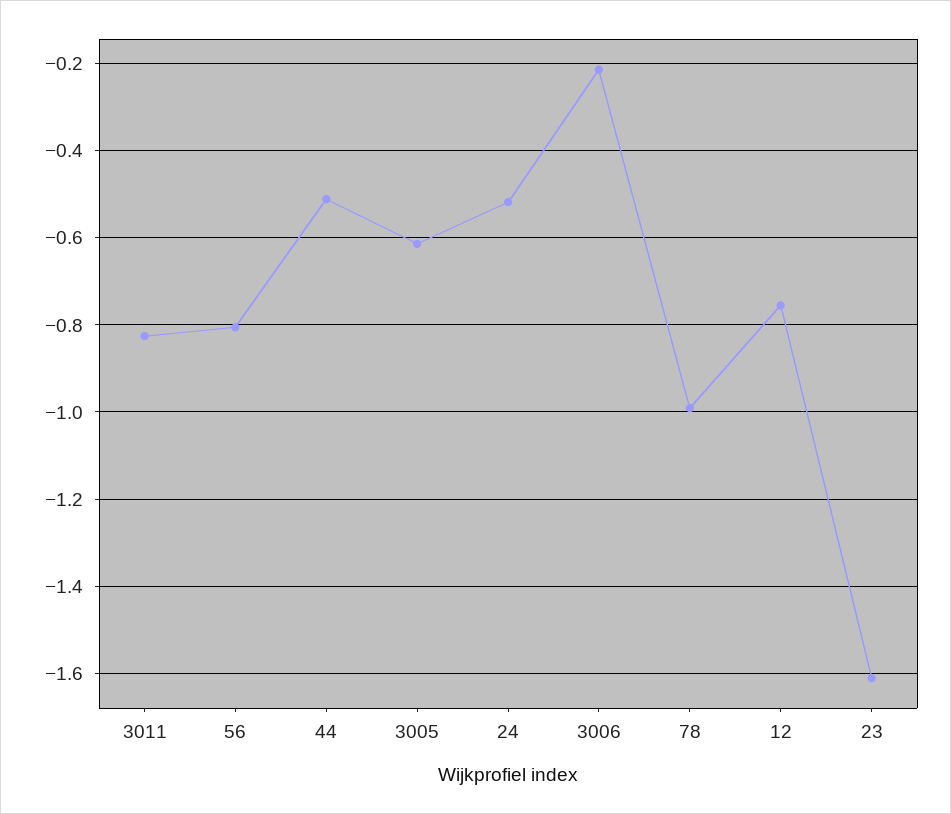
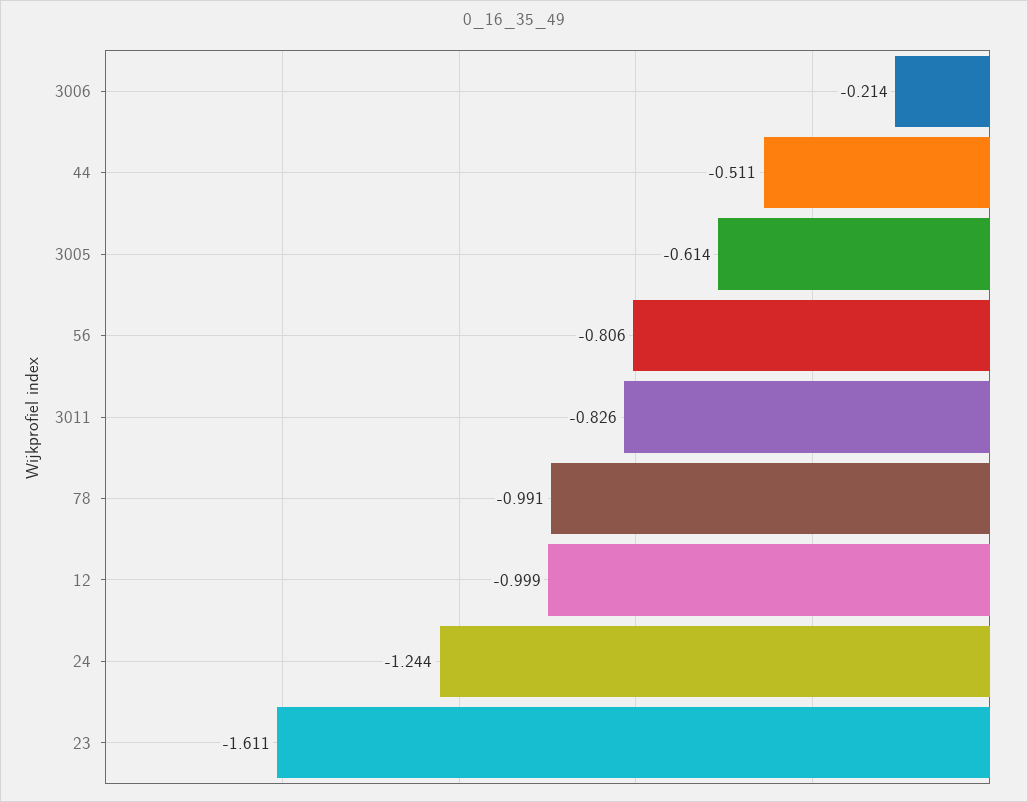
24: -0.52 -> -1.244
12: -0.76 -> -0.999

